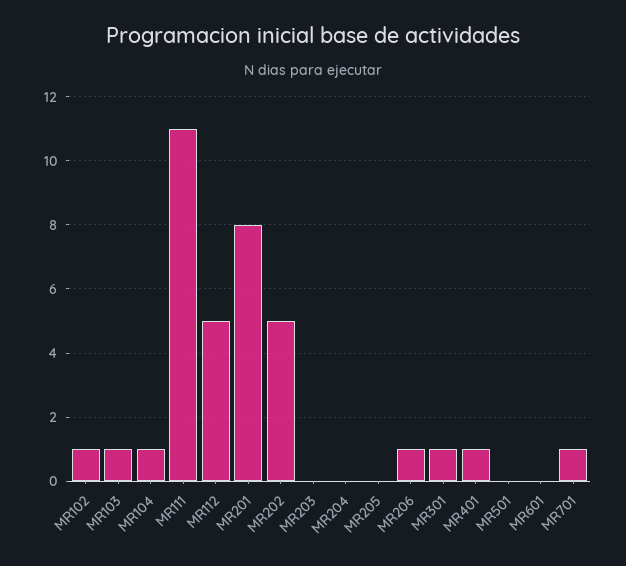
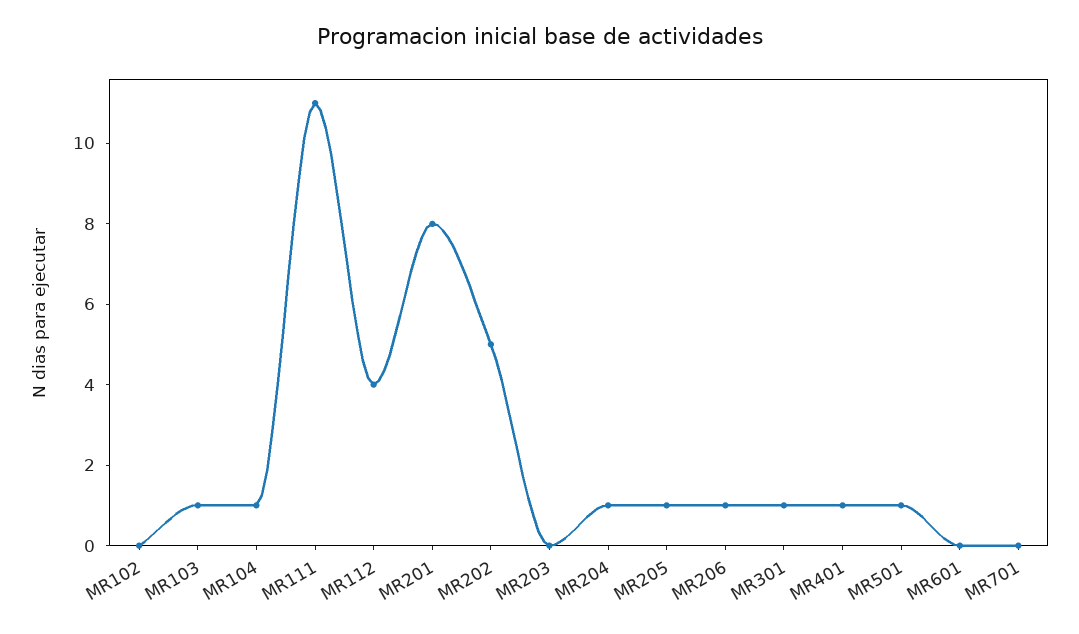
MR102: 1 -> 0
MR112: 5 -> 4
MR204: 0 -> 1
MR205: 0 -> 1
MR501: 0 -> 1
MR701: 1 -> 0

